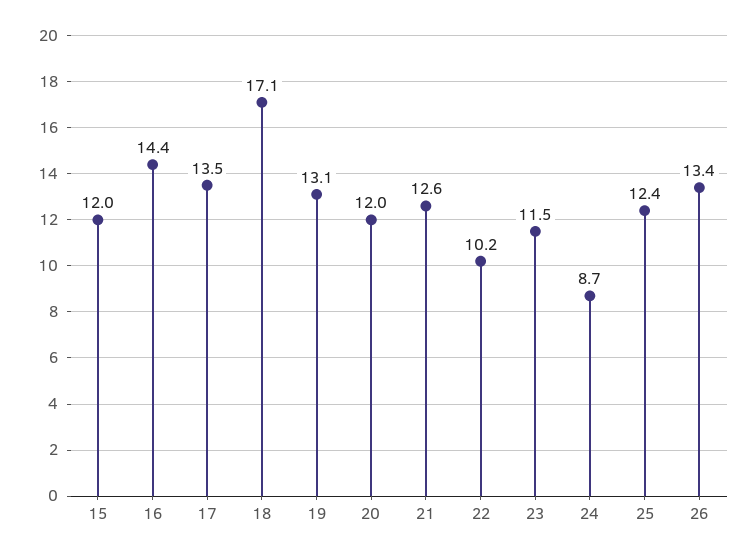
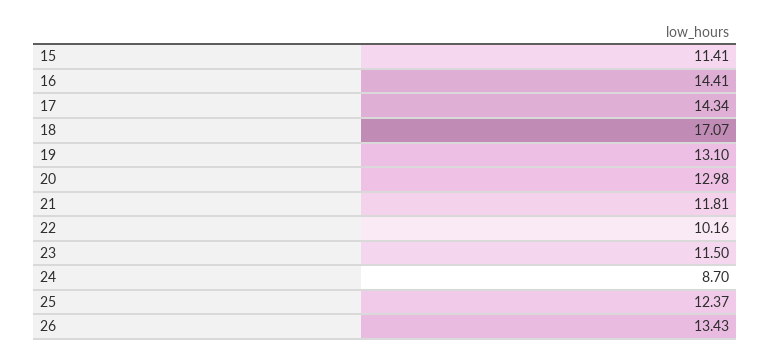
15: 12 -> 11.41
17: 13.5 -> 14.34
20: 12 -> 12.98
21: 12.6 -> 11.81

